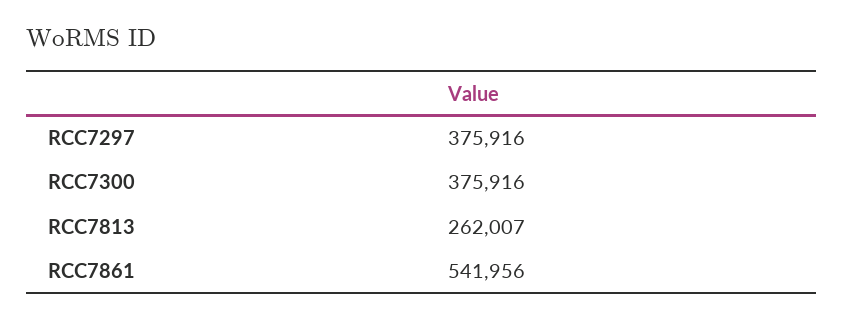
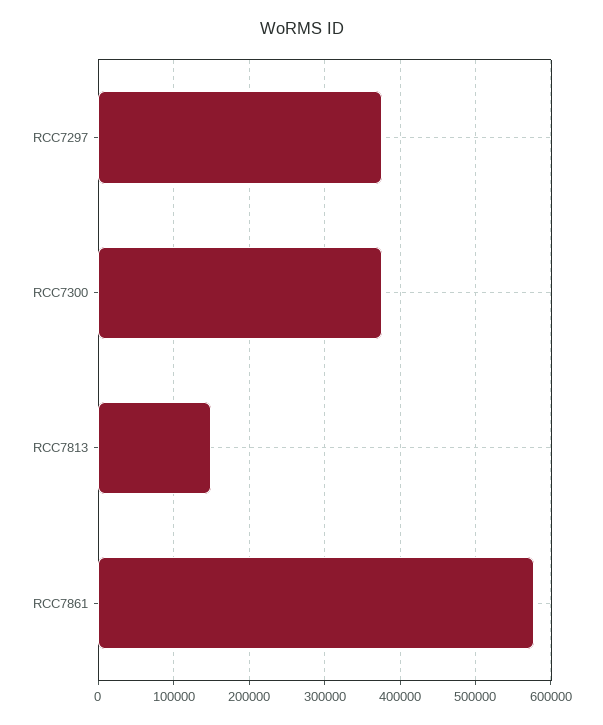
RCC7813: 262007 -> 150000
RCC7861: 541956 -> 580000

